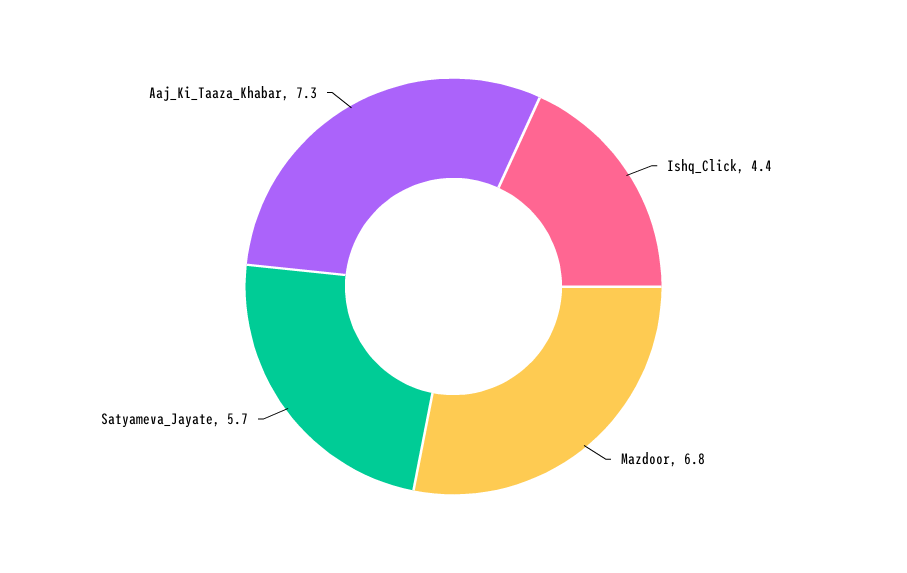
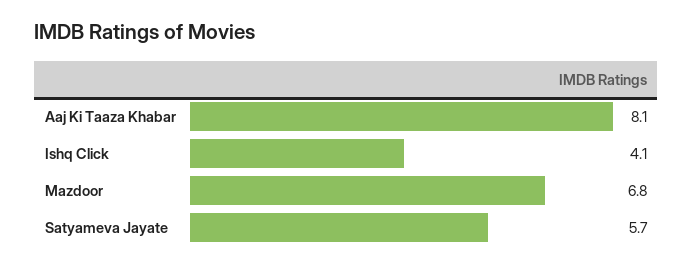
Ishq_Click: 4.4 -> 4.1
Aaj_Ki_Taaza_Khabar: 7.3 -> 8.1

